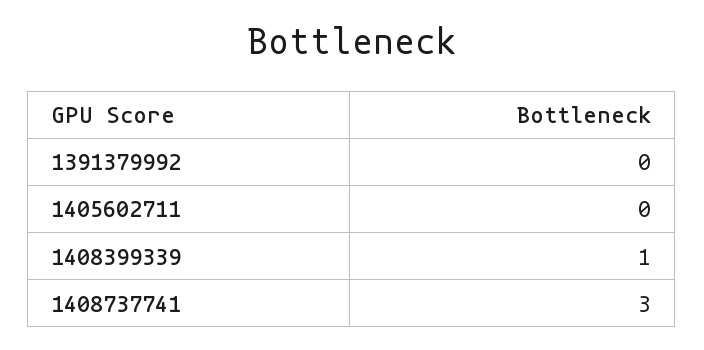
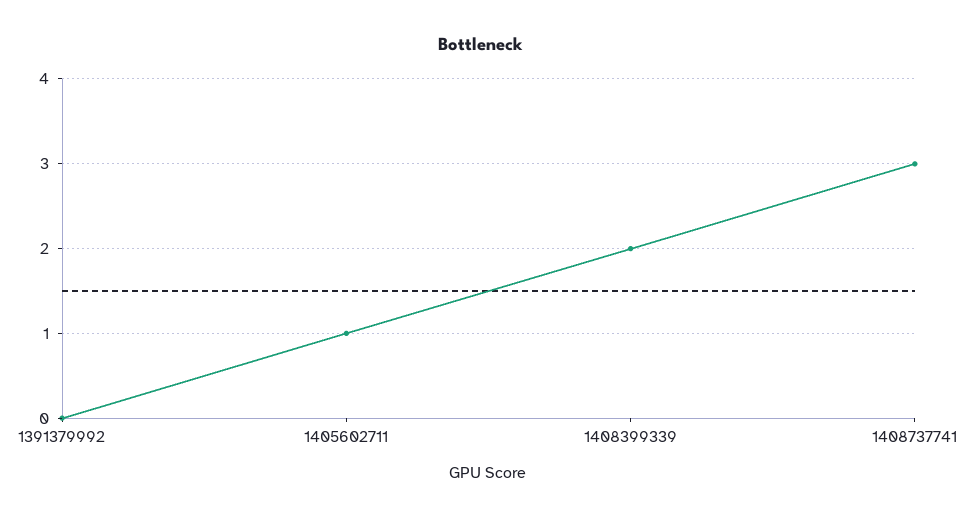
1405602711: 0 -> 1
1408399339: 1 -> 2

